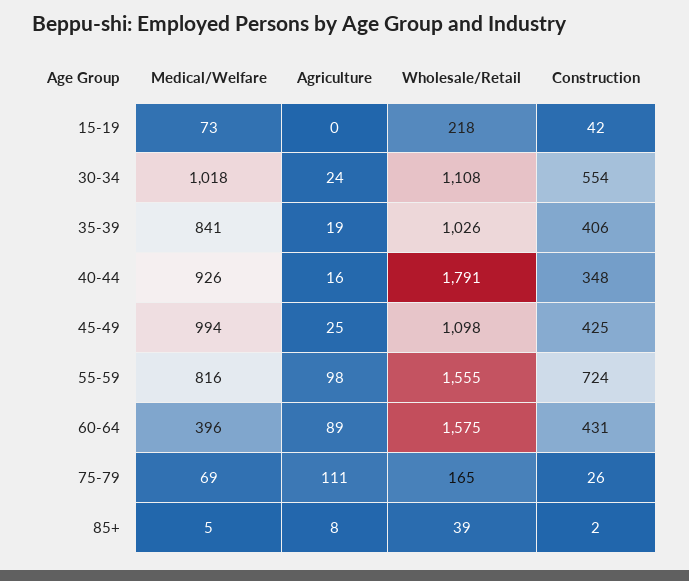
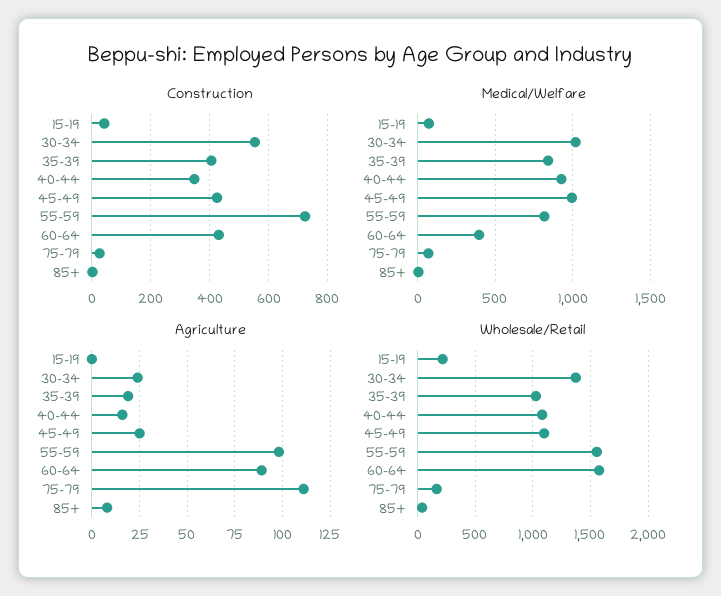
Wholesale/Retail, 30-34: 1108 -> 1400
Wholesale/Retail, 40-44: 1791 -> 1100

